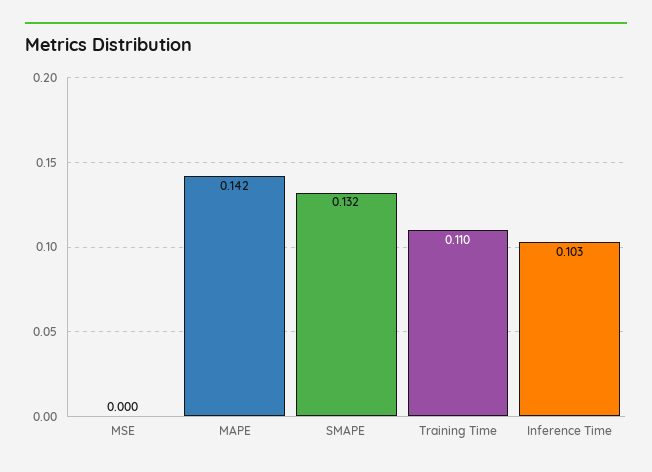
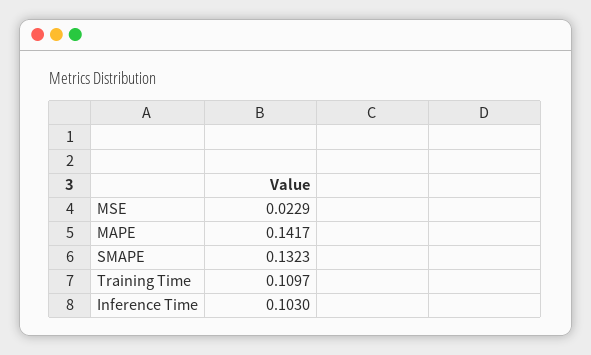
MSE: 0 -> 0.0229

